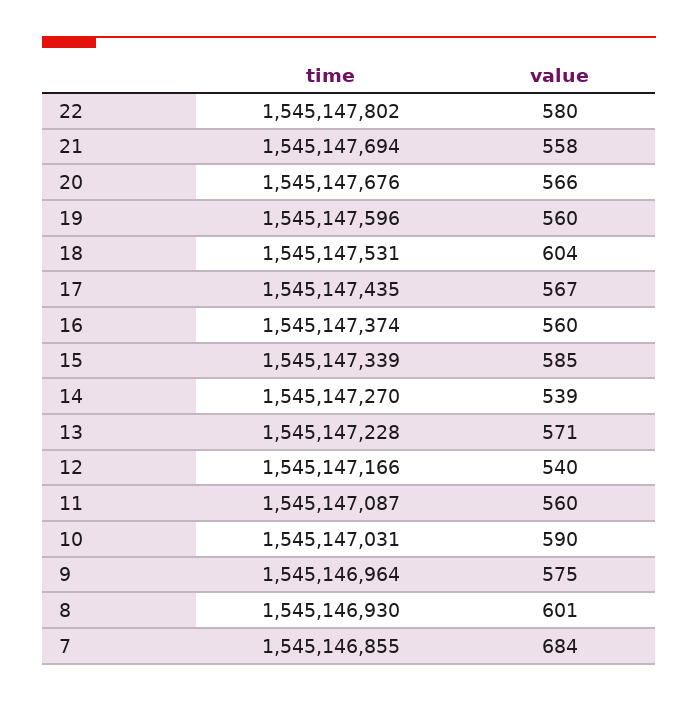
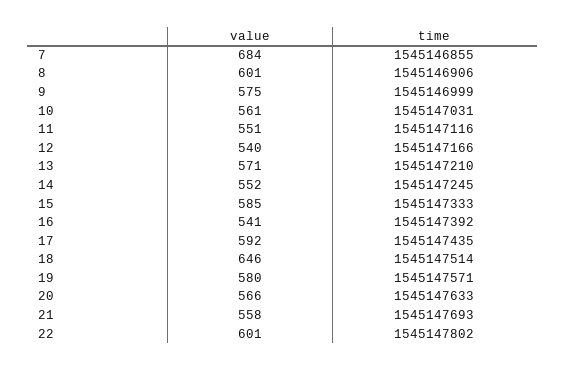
value, 22: 580 -> 601
time, 21: 1545147694 -> 1545147693
time, 20: 1545147676 -> 1545147633
time, 19: 1545147596 -> 1545147571
value, 19: 560 -> 580
time, 18: 1545147531 -> 1545147514
value, 18: 604 -> 646
value, 17: 567 -> 592
time, 16: 1545147374 -> 1545147392
value, 16: 560 -> 541
time, 15: 1545147339 -> 1545147333
time, 14: 1545147270 -> 1545147245
value, 14: 539 -> 552
time, 13: 1545147228 -> 1545147210
time, 11: 1545147087 -> 1545147116
value, 11: 560 -> 551
value, 10: 590 -> 561
time, 9: 1545146964 -> 1545146999
time, 8: 1545146930 -> 1545146906

